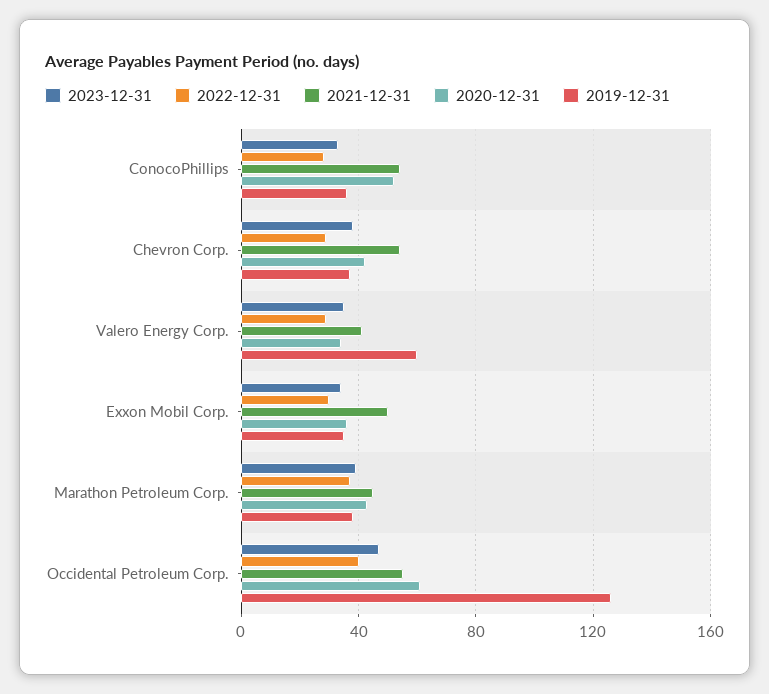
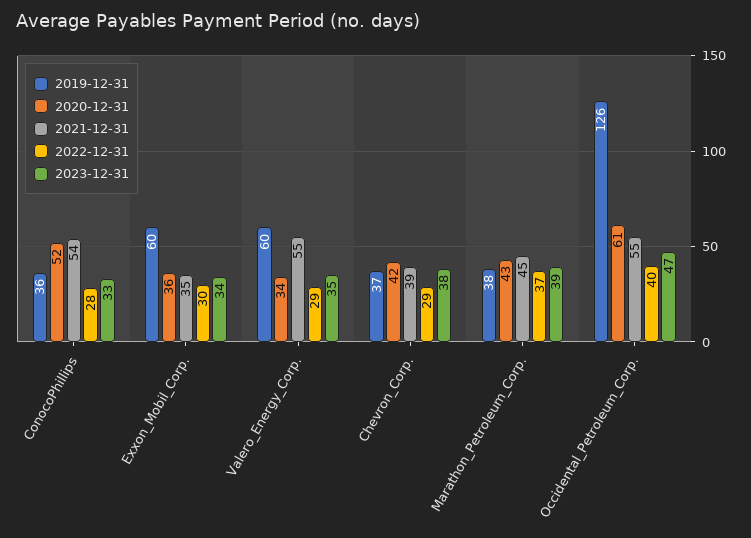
2021-12-31, Chevron Corp.: 55 -> 39
2021-12-31, Valero Energy Corp.: 40 -> 55
2021-12-31, Exxon Mobil Corp.: 50 -> 35
2019-12-31, Exxon Mobil Corp.: 35 -> 60

